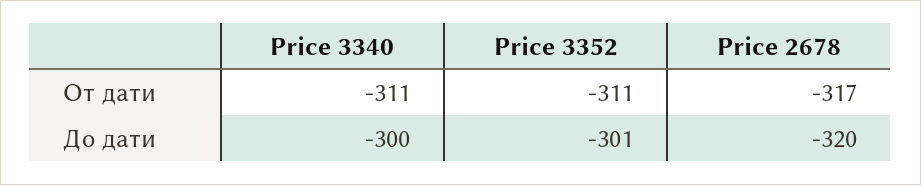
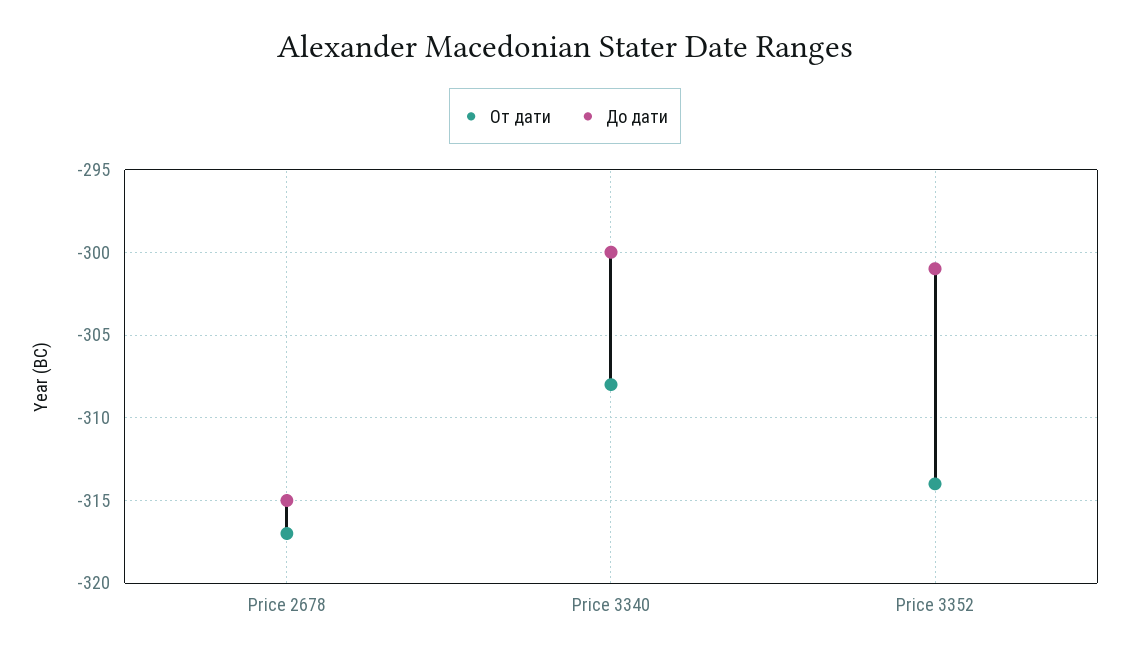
От дати, Price 3340: -311 -> -308
От дати, Price 3352: -311 -> -314
До дати, Price 2678: -320 -> -315

